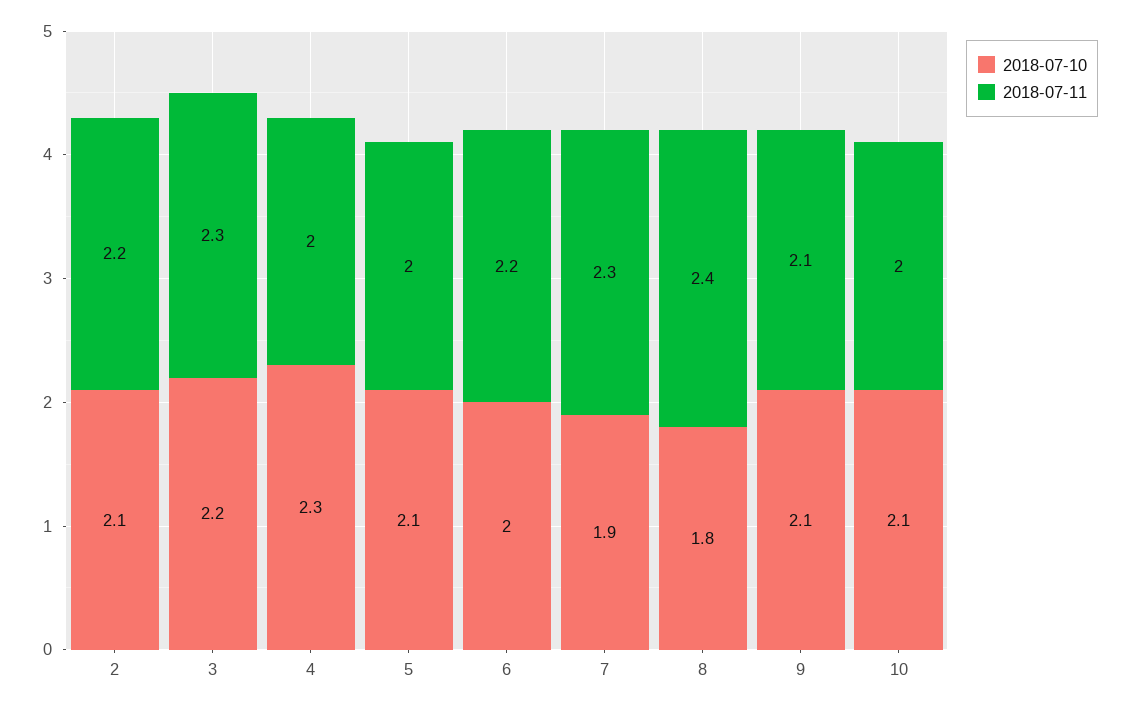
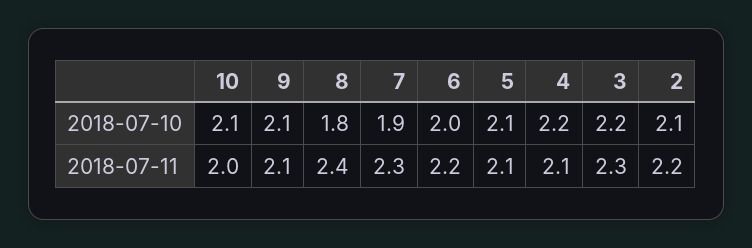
2018-07-10, 4: 2.3 -> 2.2
2018-07-11, 4: 2 -> 2.1
2018-07-11, 5: 2 -> 2.1

